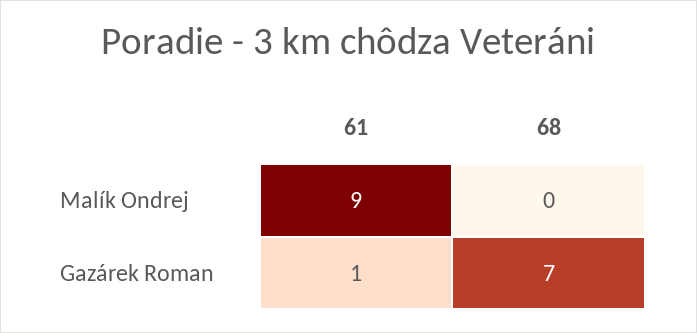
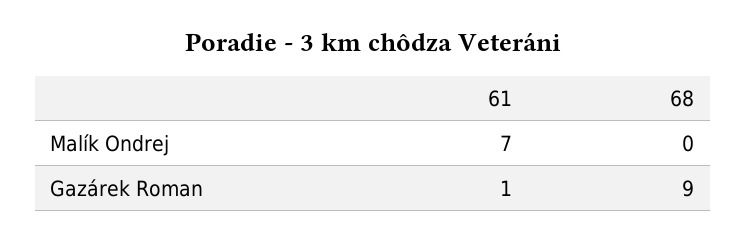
61, Malík Ondrej: 9 -> 7
68, Gazárek Roman: 7 -> 9

